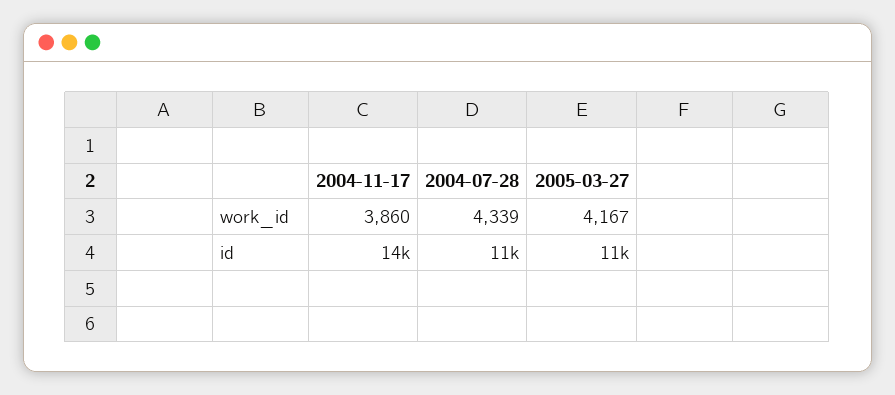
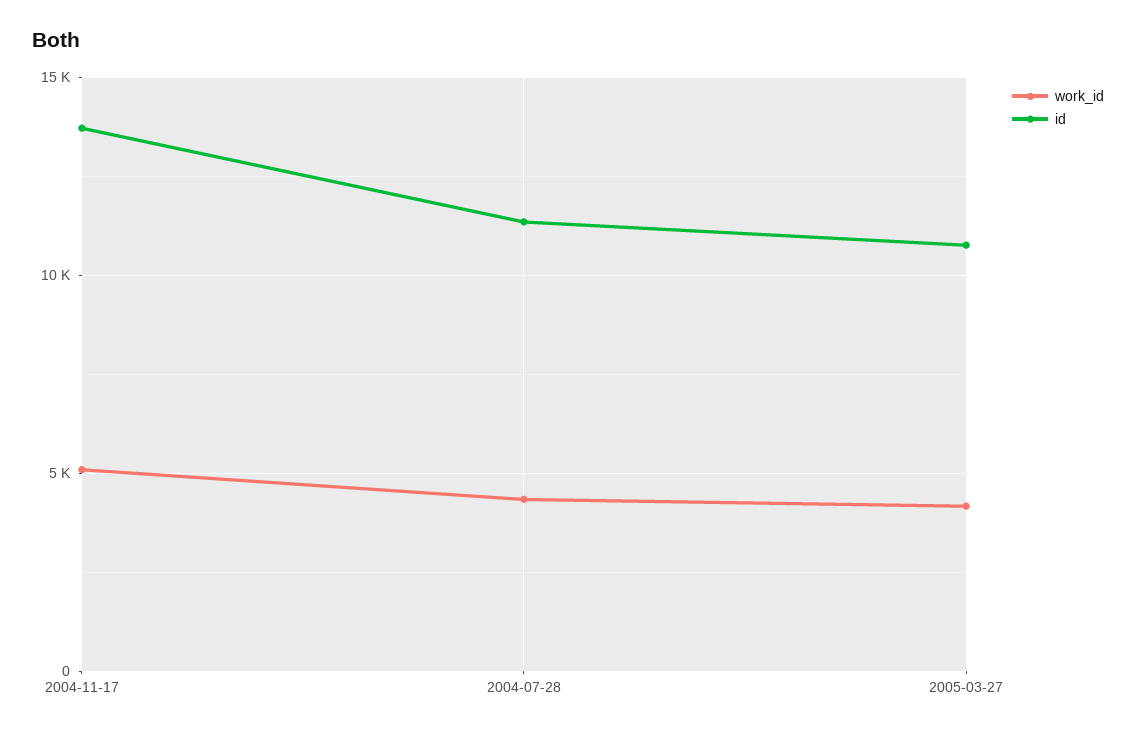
work_id, 2004-11-17: 3860 -> 5000

